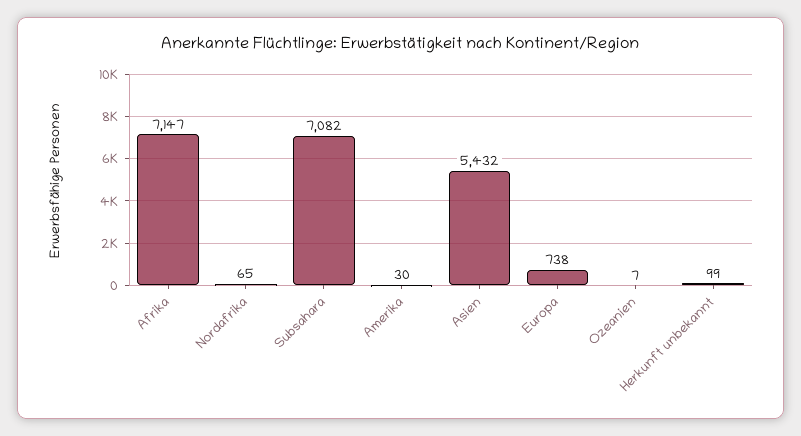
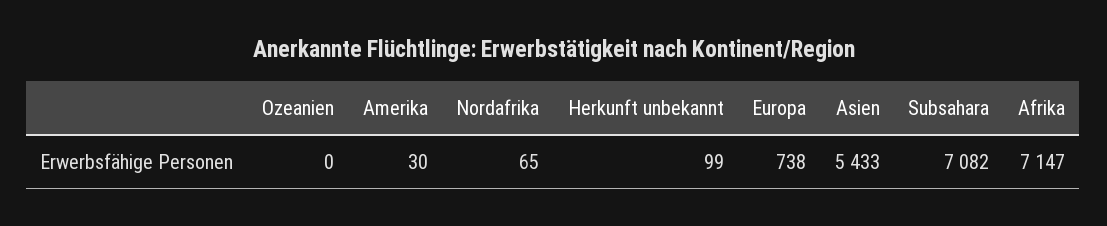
Asien: 5432 -> 5433
Ozeanien: 7 -> 0

